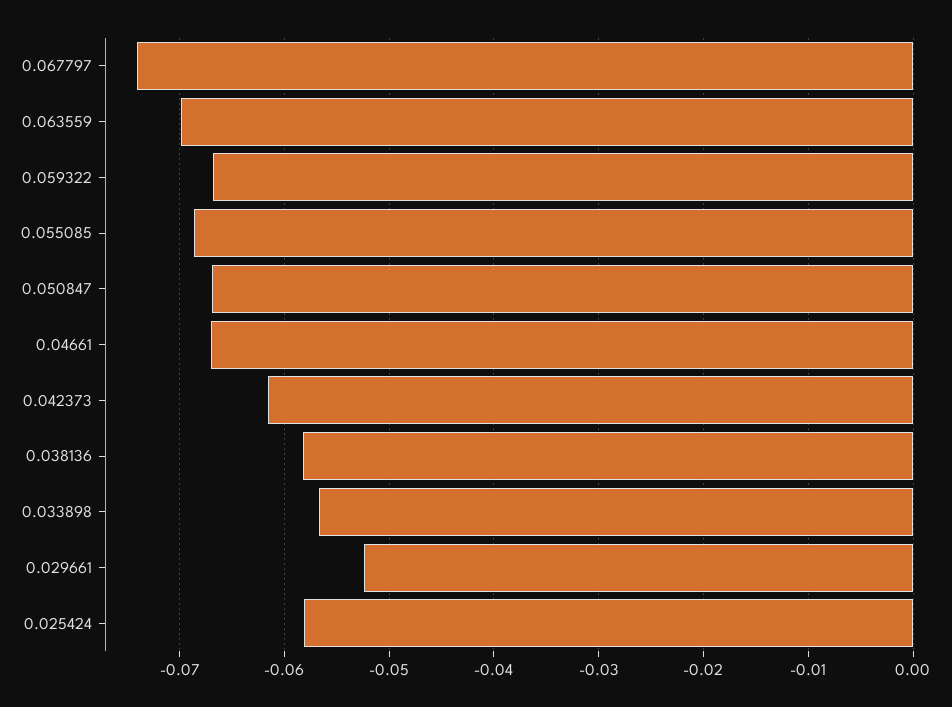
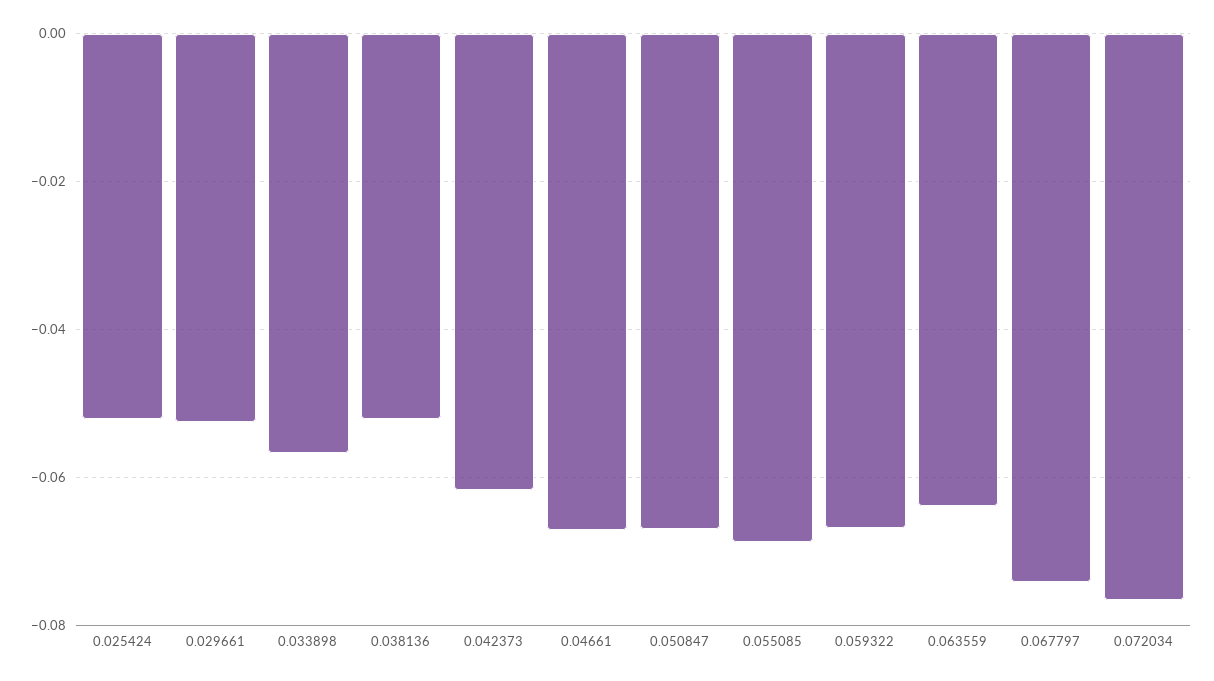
0.063559: -0.07 -> -0.064
0.038136: -0.058 -> -0.052
0.025424: -0.058 -> -0.052
0.072034: none -> -0.076

